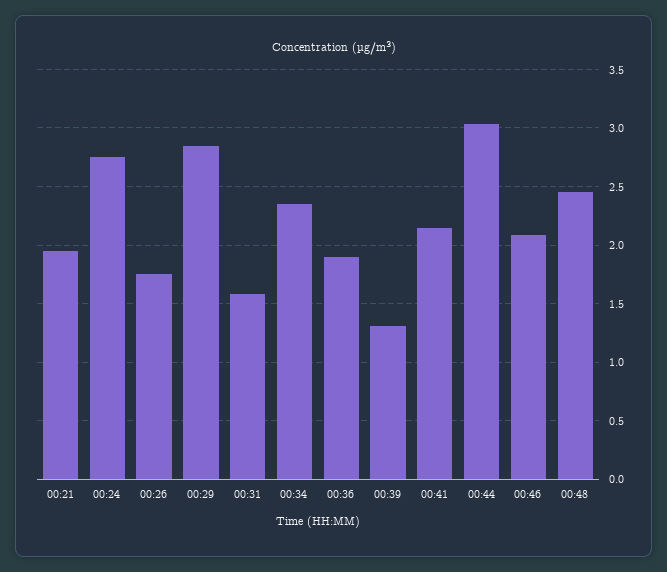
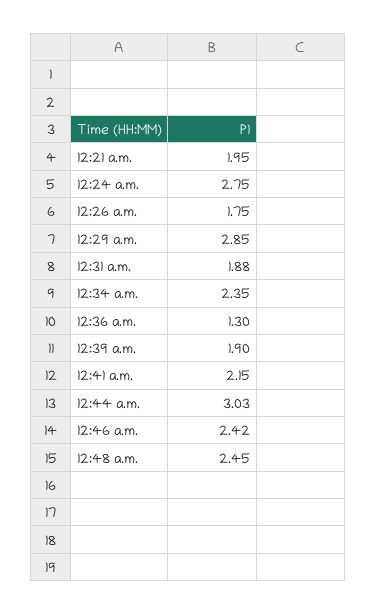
00:31: 1.6 -> 1.88
00:36: 1.9 -> 1.3
00:39: 1.3 -> 1.9
00:46: 2.1 -> 2.42

